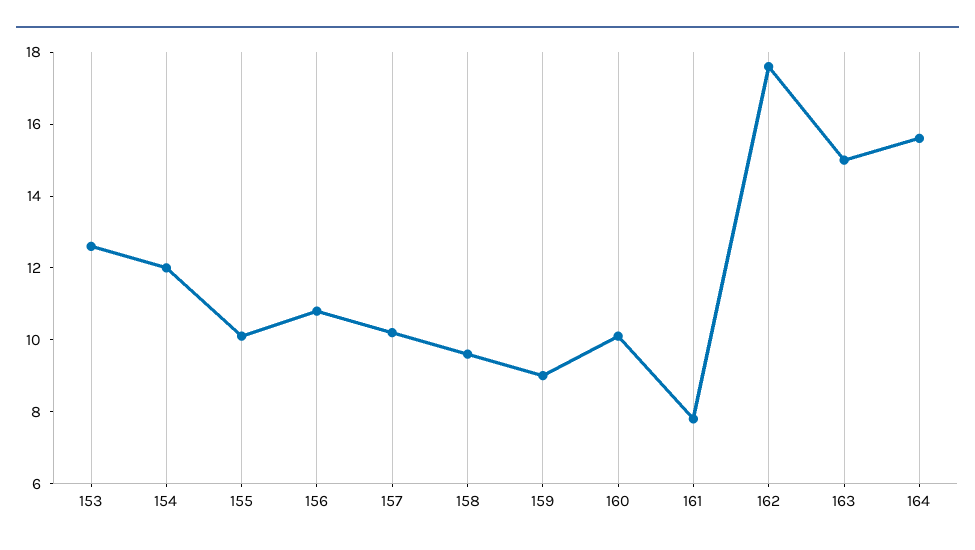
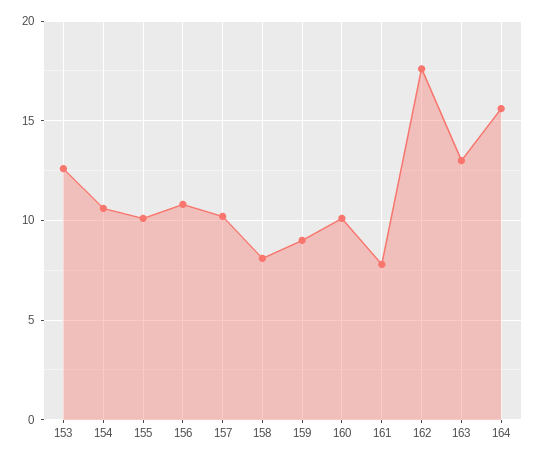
154: 12 -> 10.5
158: 9.5 -> 8
163: 15 -> 13

